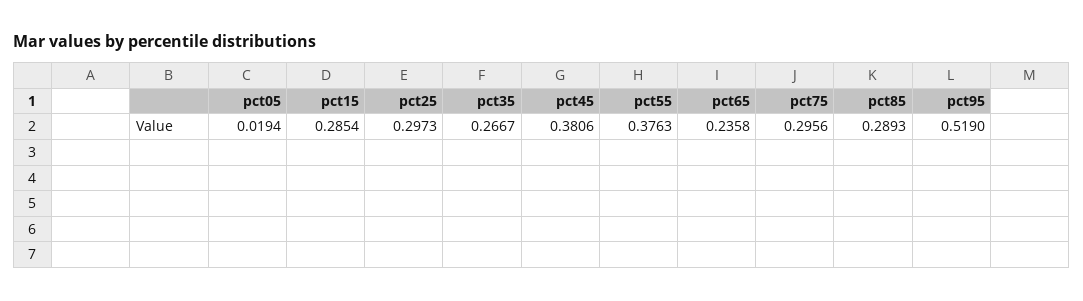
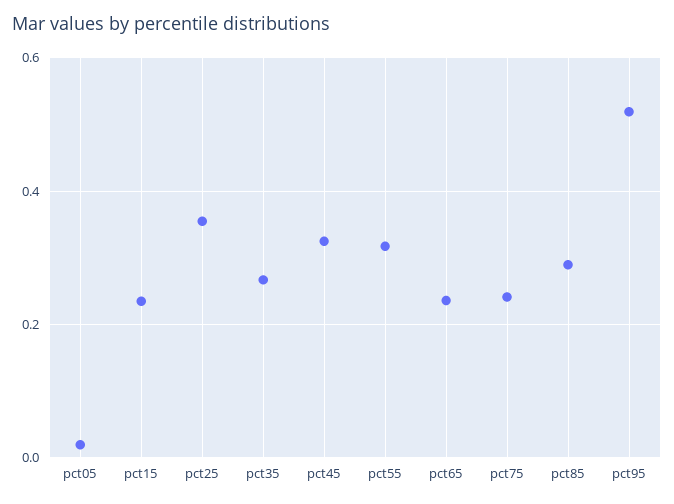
pct15: 0.2854 -> 0.24
pct25: 0.2973 -> 0.36
pct45: 0.3806 -> 0.32
pct55: 0.3763 -> 0.32
pct75: 0.2956 -> 0.24

